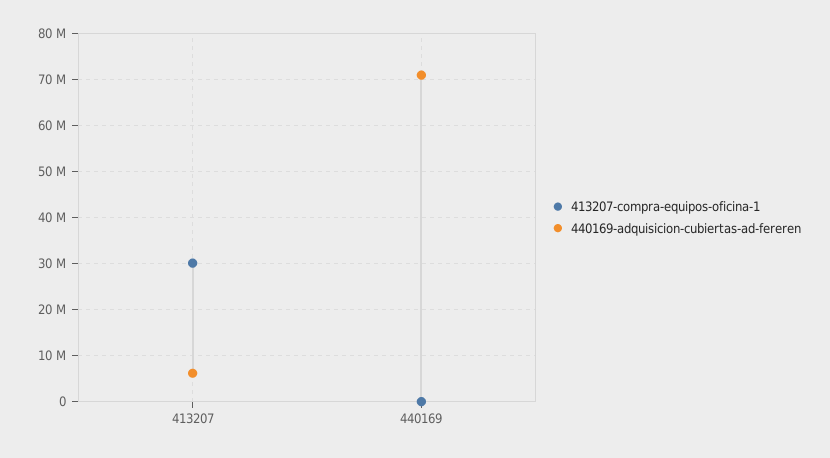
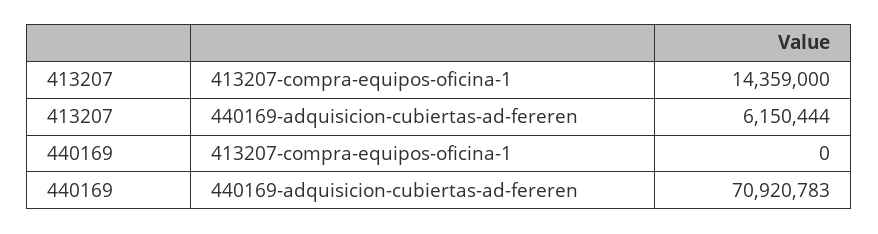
413207-compra-equipos-oficina-1, 413207: 30000000 -> 14359000

